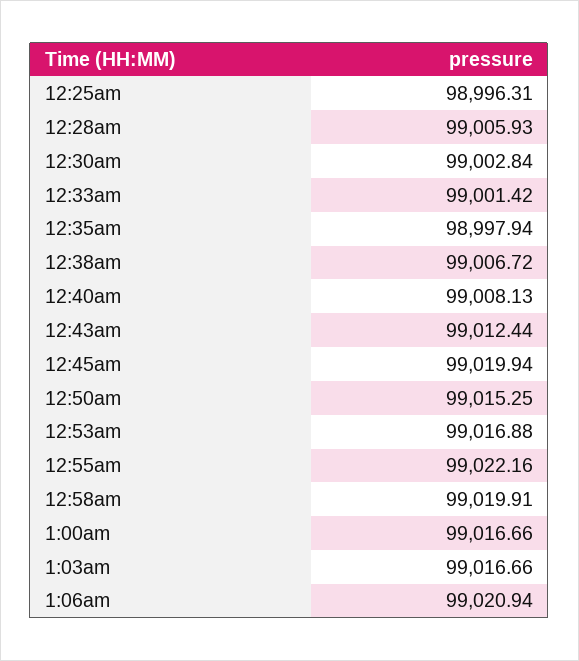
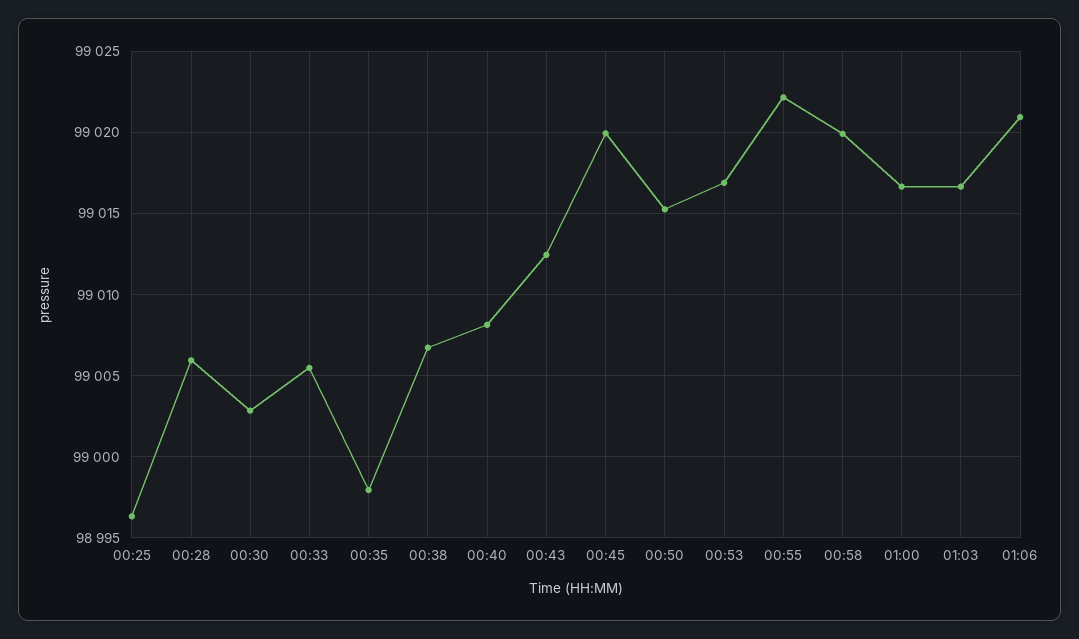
12:33am: 99001.42 -> 99005.5

